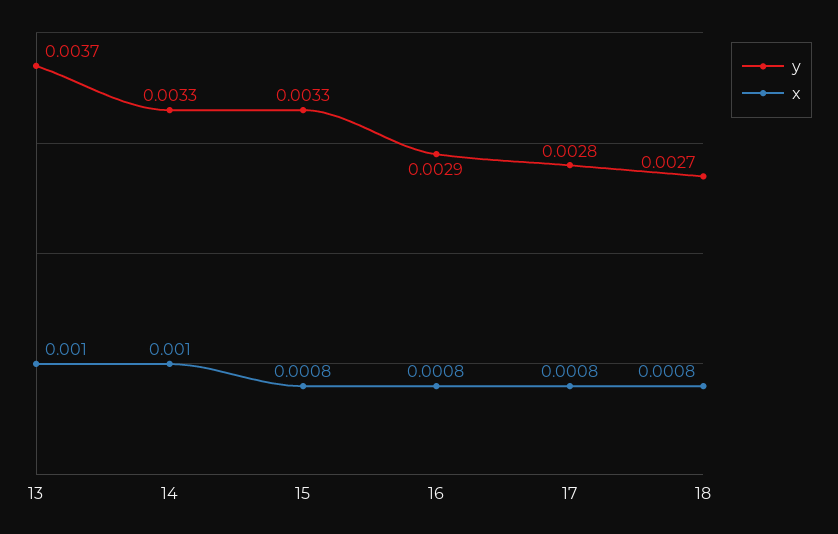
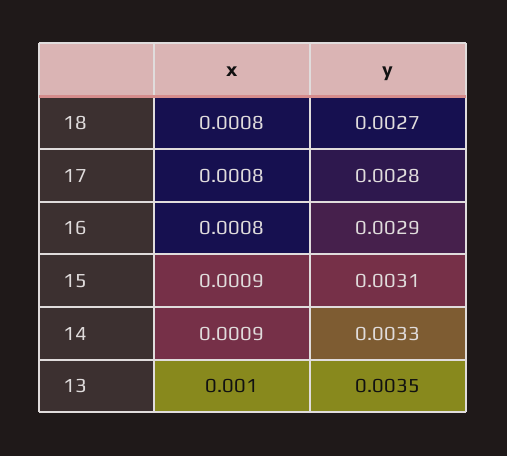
y, 13: 0.0037 -> 0.0035
x, 14: 0.001 -> 0.0009
y, 15: 0.0033 -> 0.0031
x, 15: 0.0008 -> 0.0009

